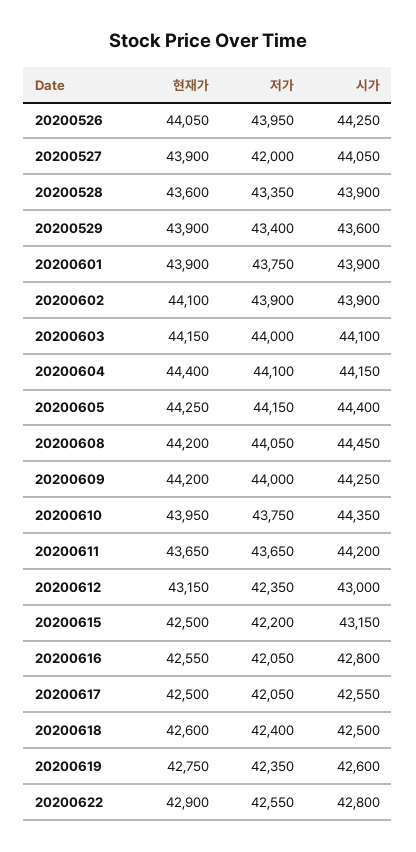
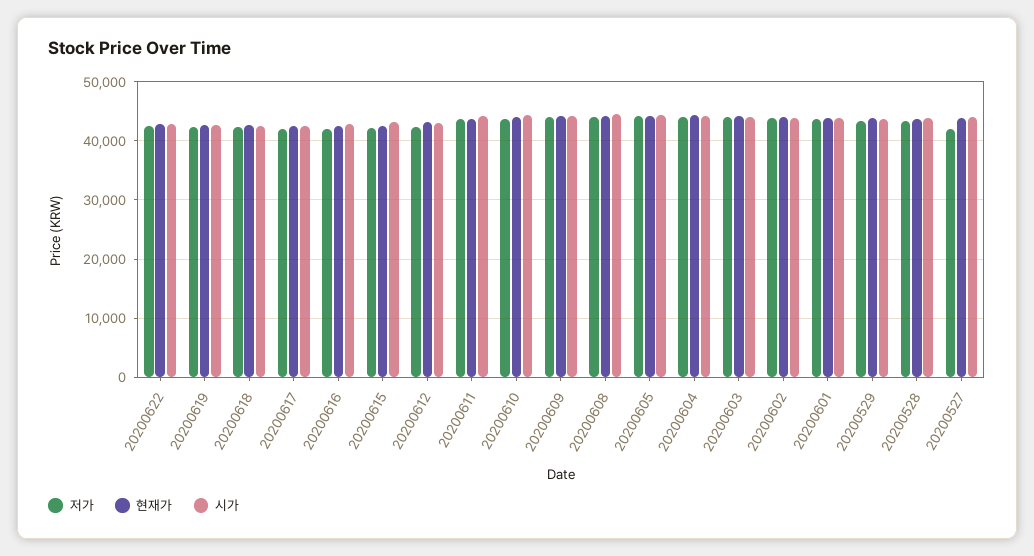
현재가, 20200526: 44050 -> none
저가, 20200526: 43950 -> none
시가, 20200526: 44250 -> none

